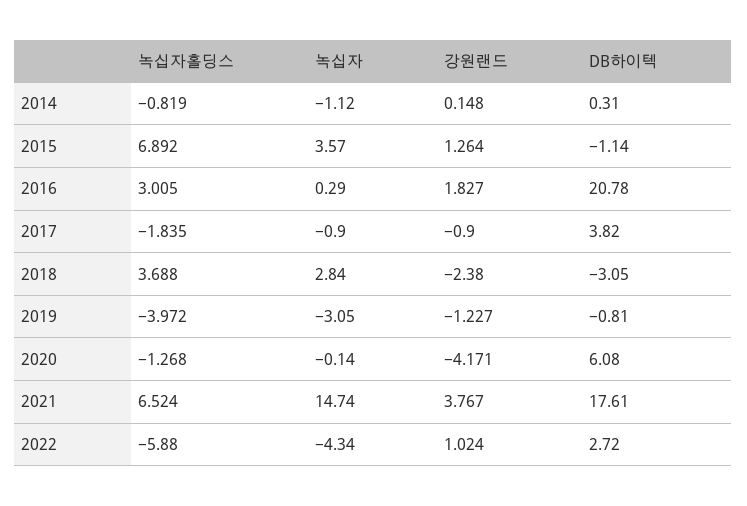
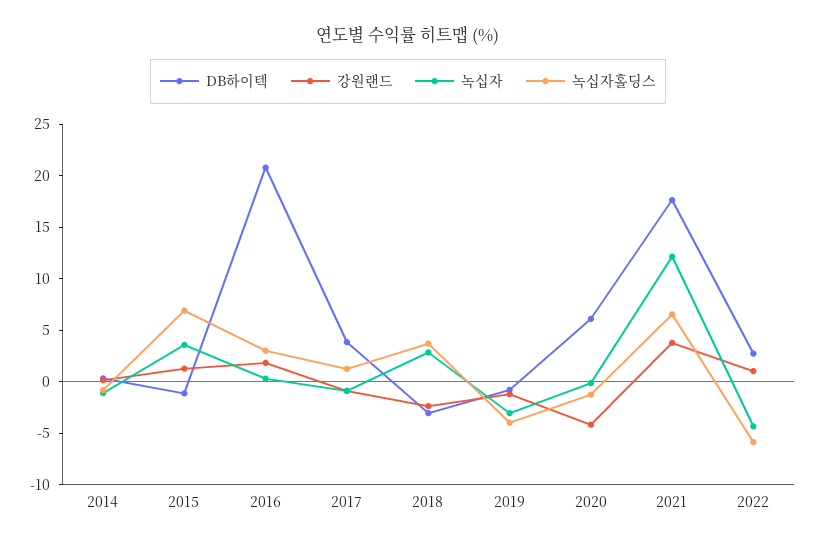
녹십자홀딩스, 2017: -1.835 -> 1
녹십자, 2021: 14.74 -> 12

